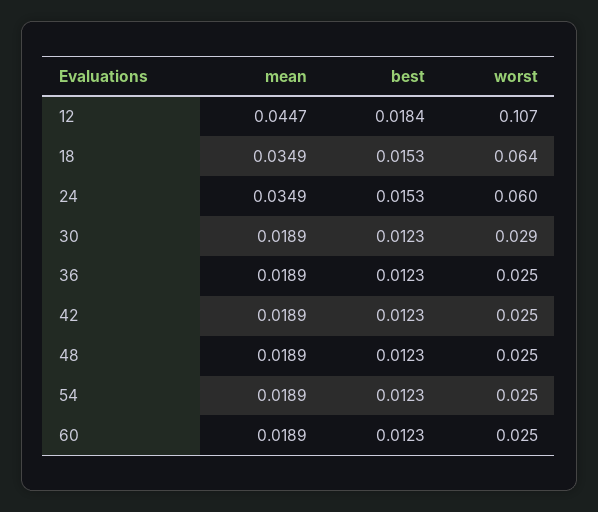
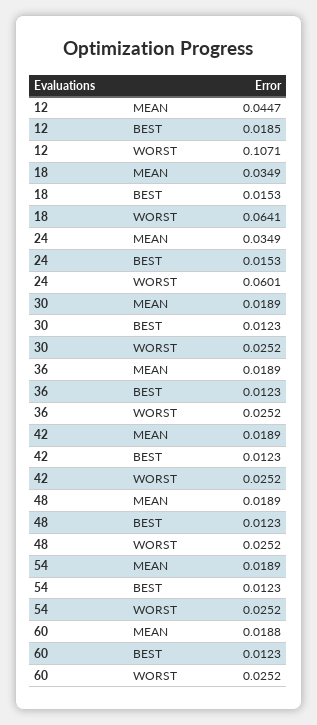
best, 12: 0.0184 -> 0.0185
worst, 30: 0.029 -> 0.0252
mean, 60: 0.0189 -> 0.0188

